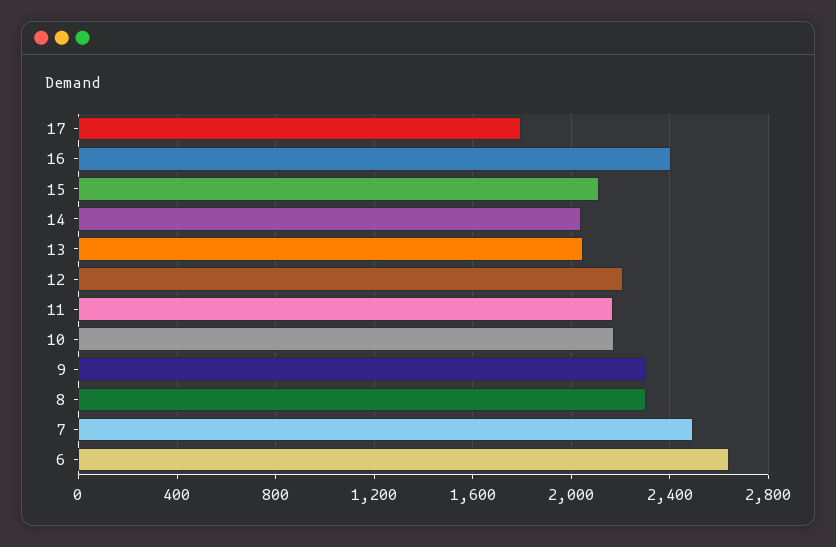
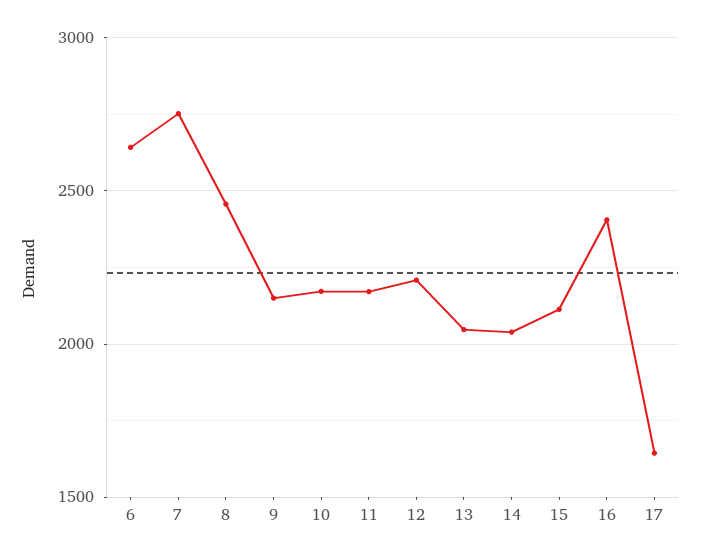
17: 1800 -> 1650
9: 2300 -> 2150
8: 2300 -> 2450
7: 2500 -> 2750

